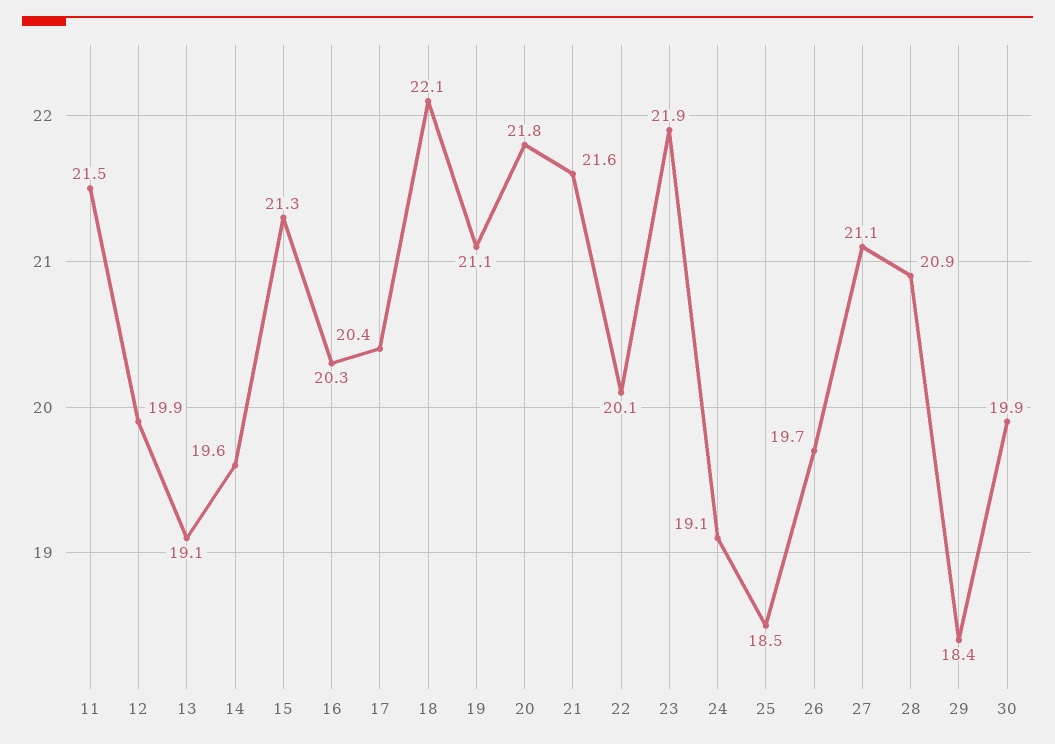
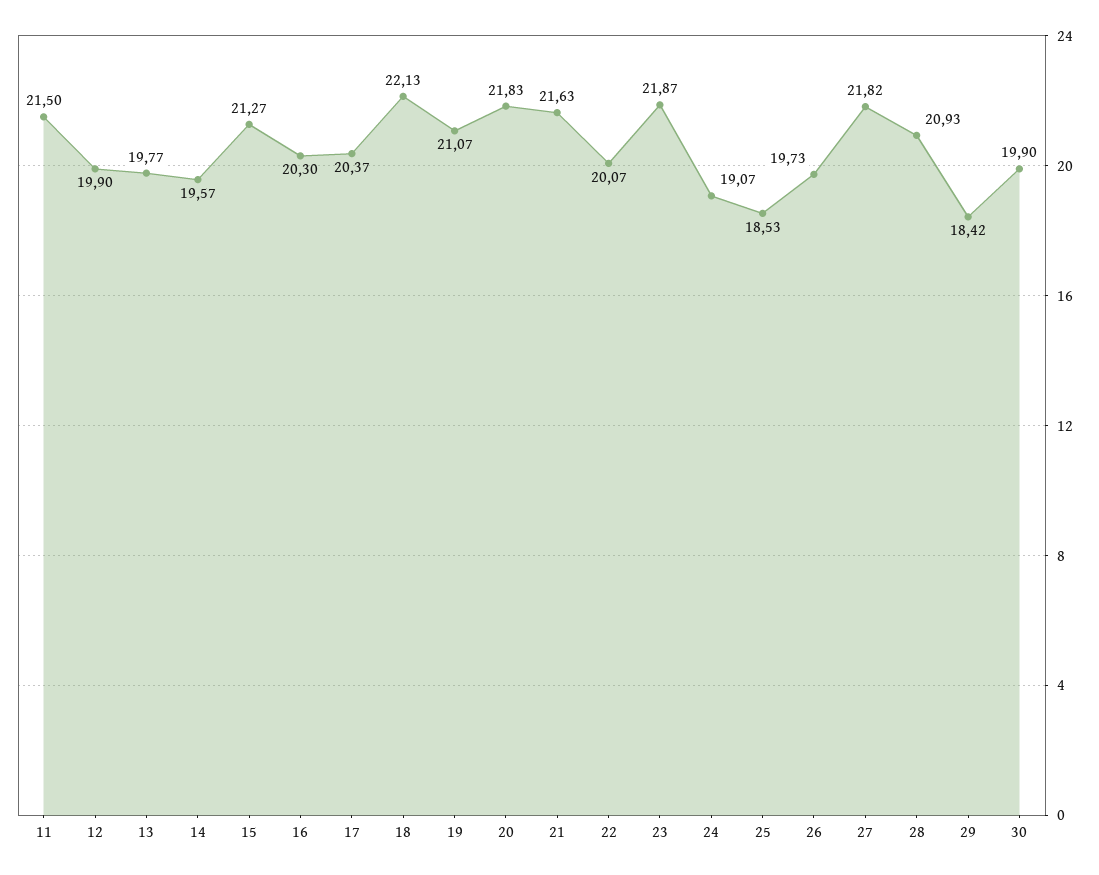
13: 19.1 -> 19.77
27: 21.1 -> 21.82

